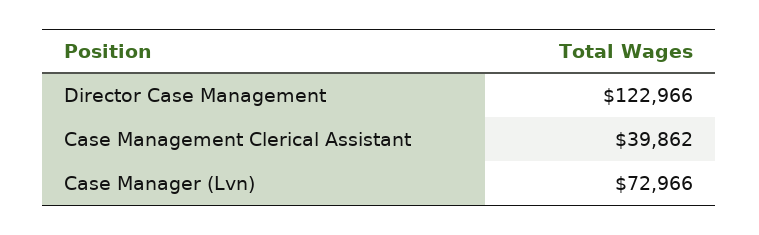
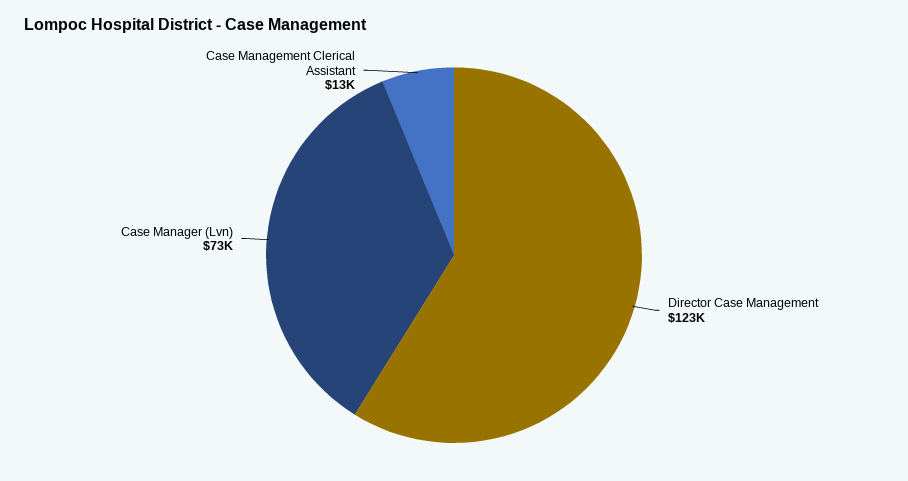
Case Management Clerical Assistant: 39862 -> 13000

